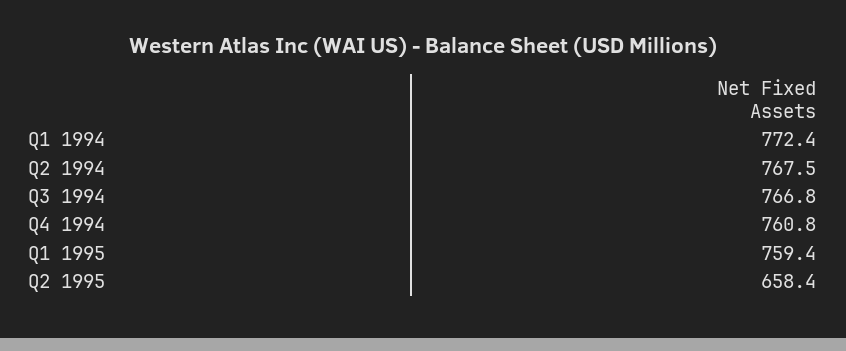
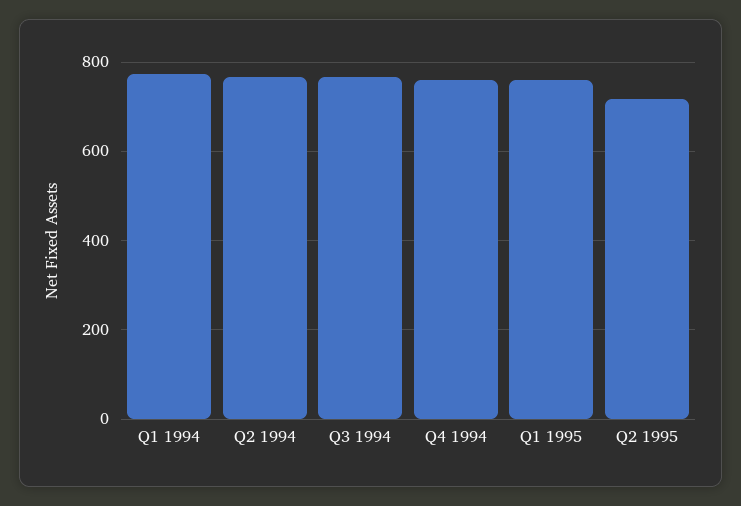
Q2 1995: 658.4 -> 720

